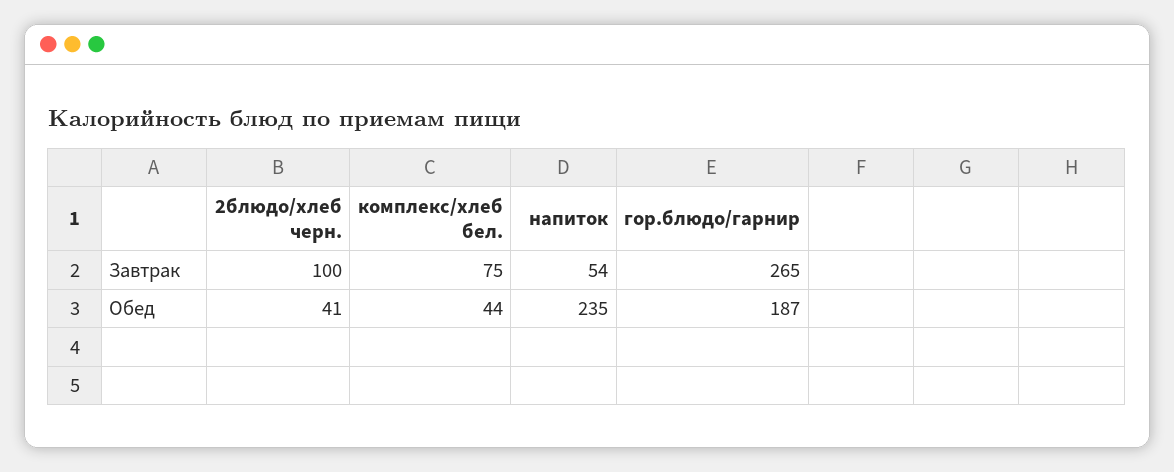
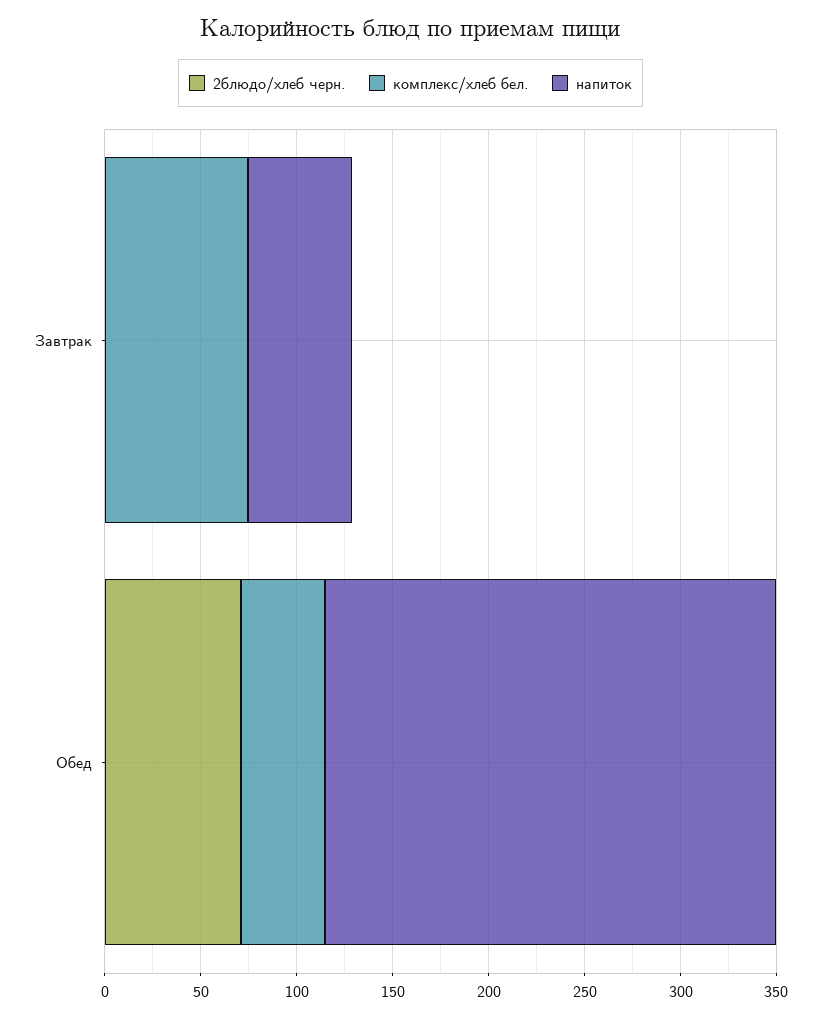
2блюдо/хлеб черн., Завтрак: 100 -> 0
гор.блюдо/гарнир, Завтрак: 265 -> none
2блюдо/хлеб черн., Обед: 41 -> 70
гор.блюдо/гарнир, Обед: 187 -> none

